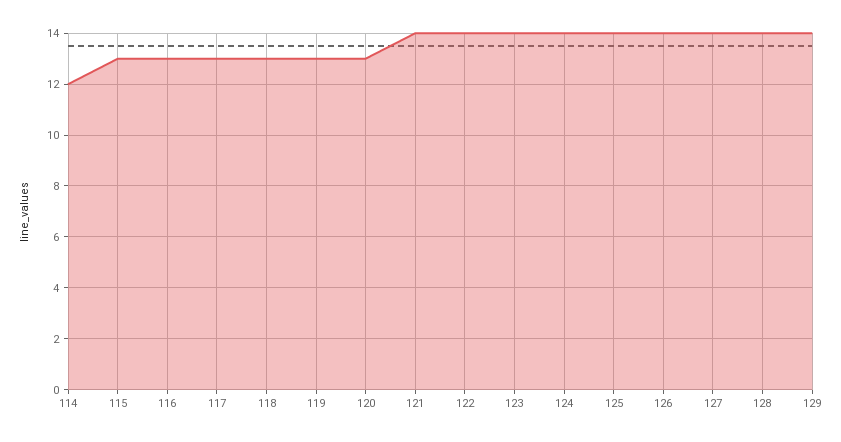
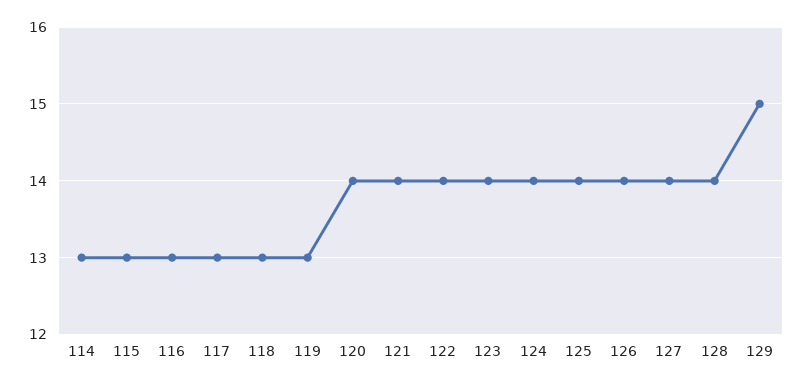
114: 12 -> 13
120: 13 -> 14
129: 14 -> 15

